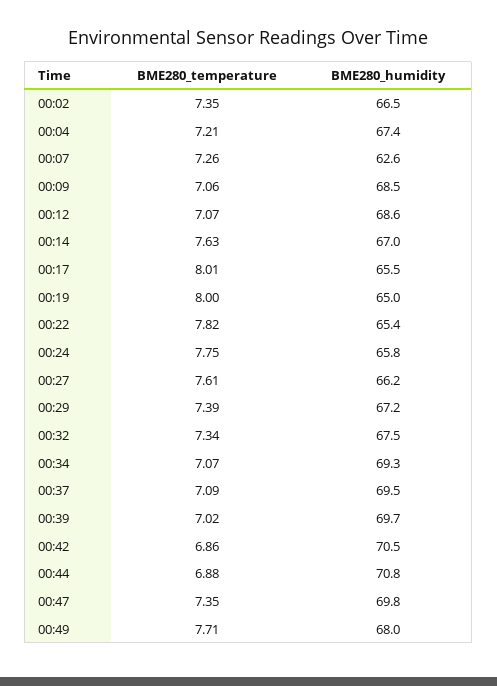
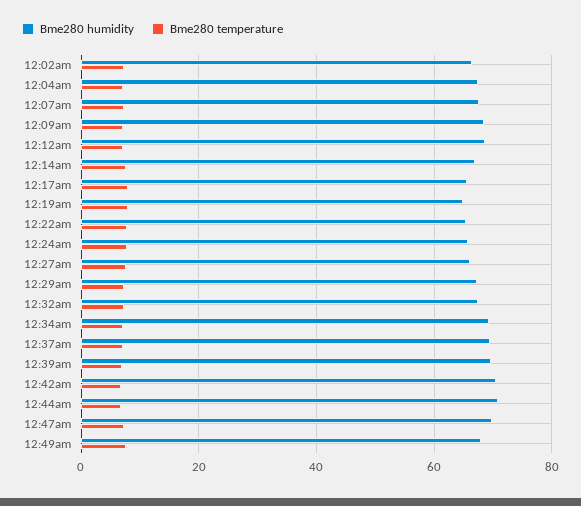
BME280_humidity, 00:07: 62.6 -> 68

